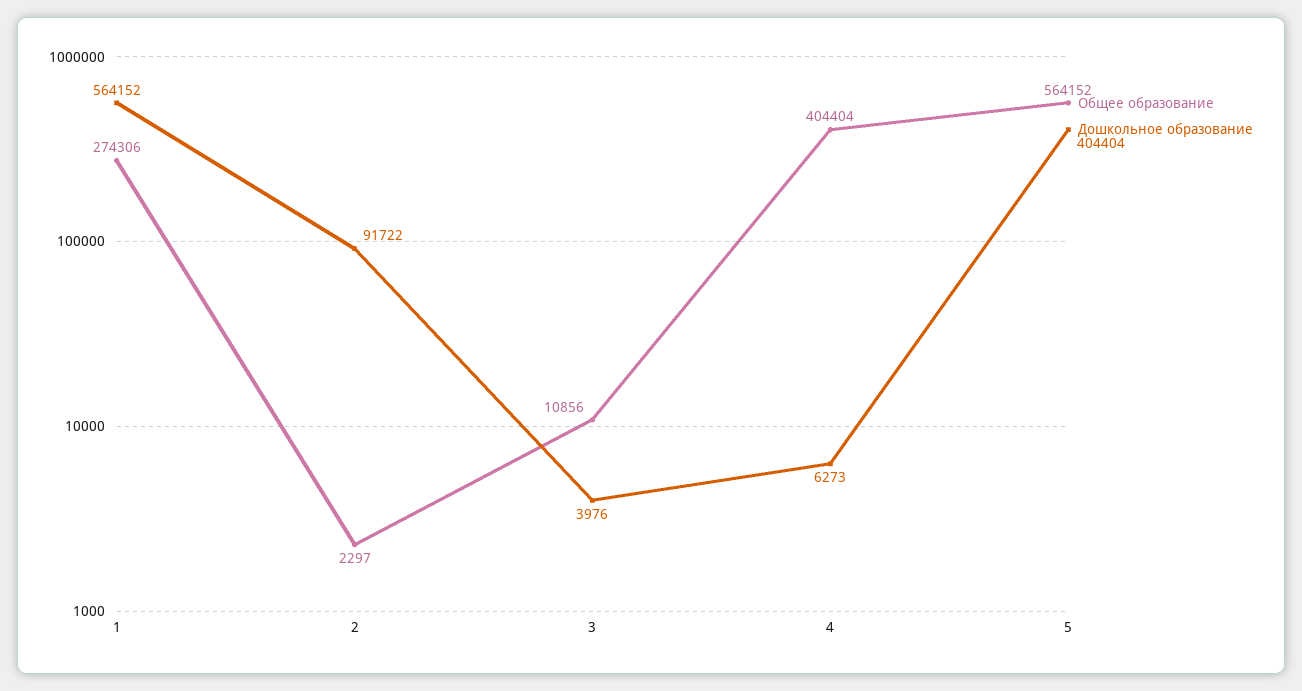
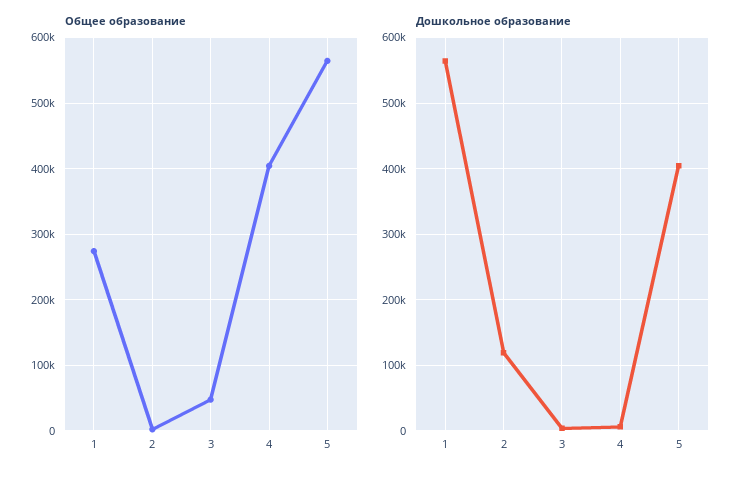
Дошкольное образование, 2: 91722 -> 120000
Общее образование, 3: 10856 -> 50000

